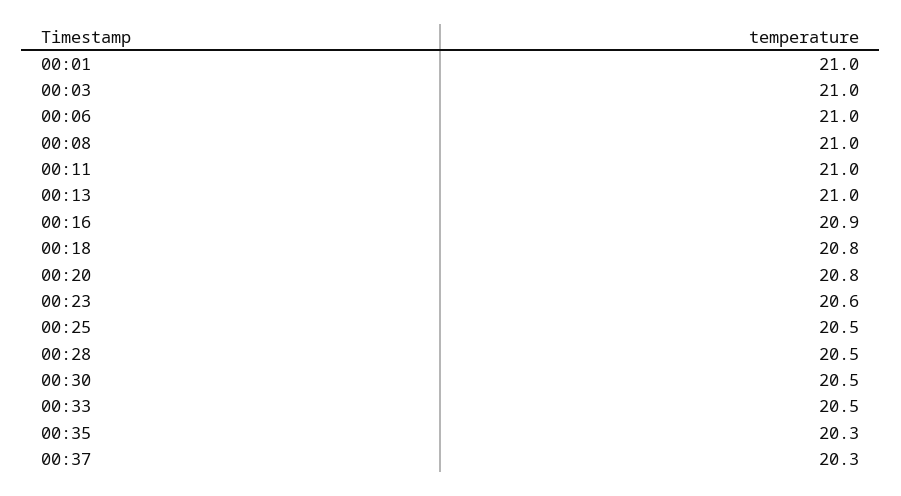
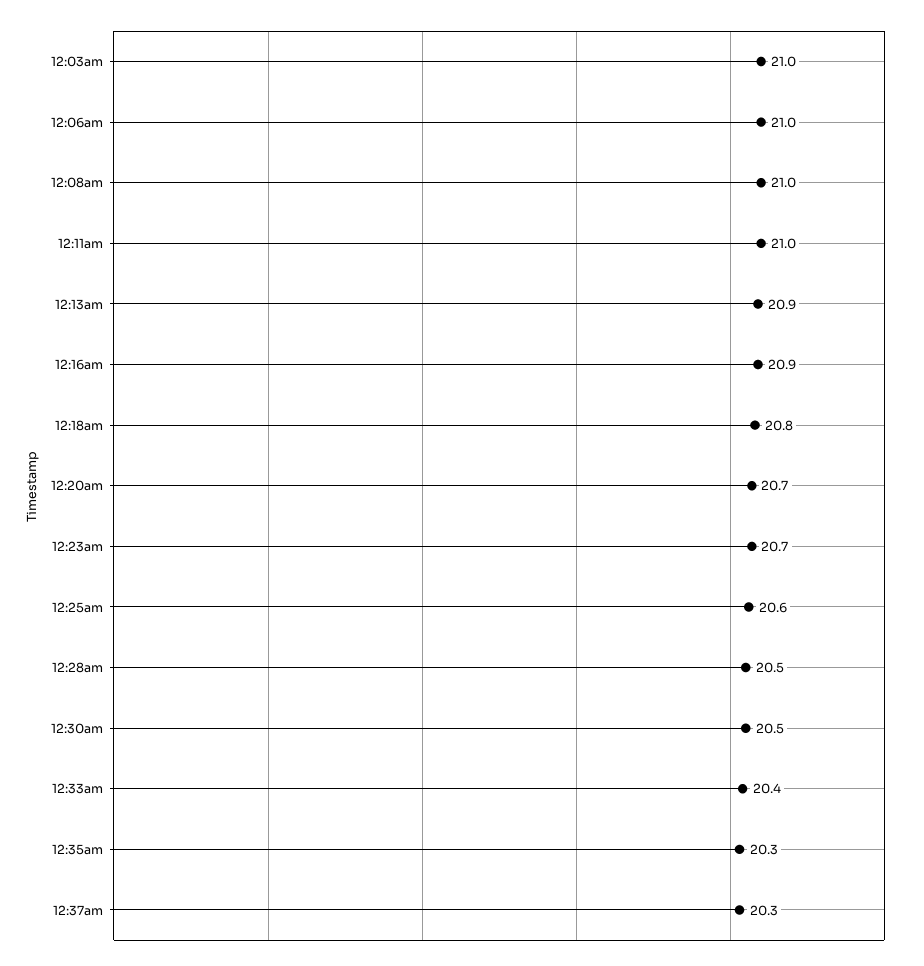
00:01: 21 -> none
00:13: 21 -> 20.9
00:20: 20.8 -> 20.7
00:23: 20.6 -> 20.7
00:25: 20.5 -> 20.6
00:33: 20.5 -> 20.4

